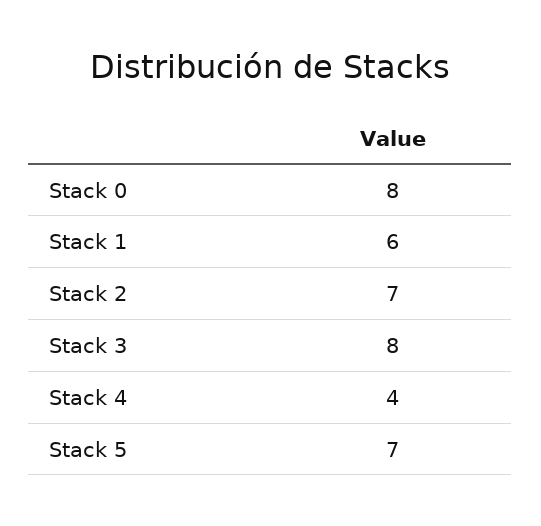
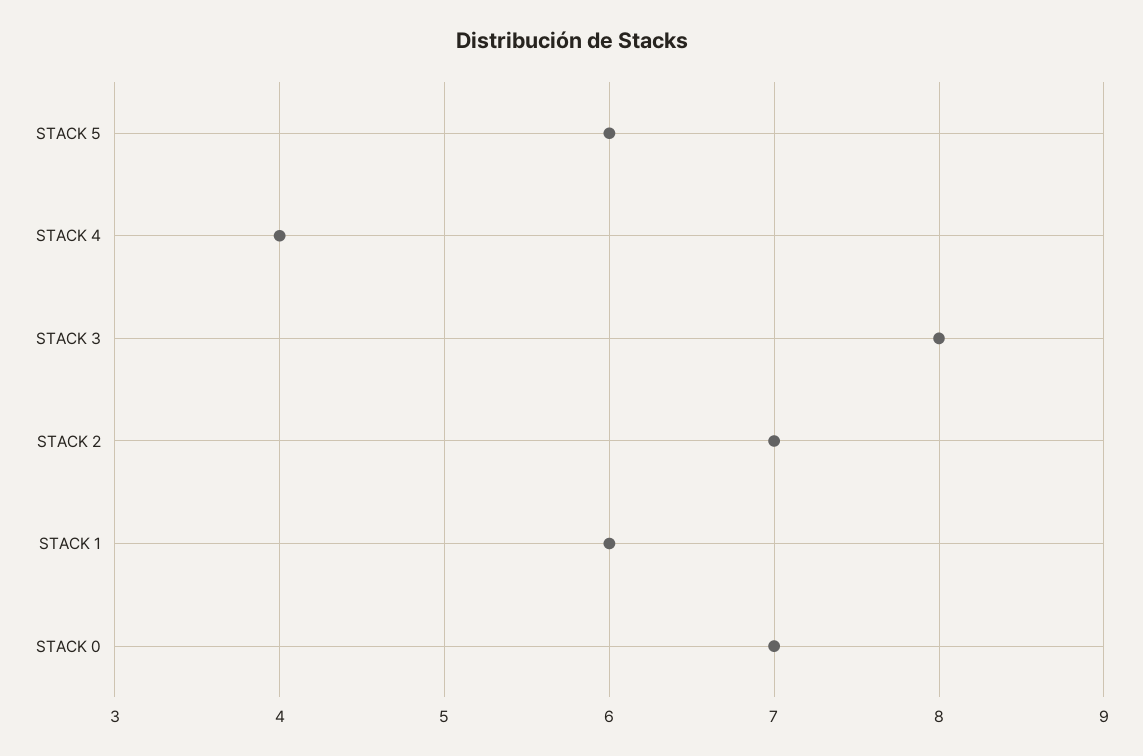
Stack 0: 8 -> 7
Stack 5: 7 -> 6

